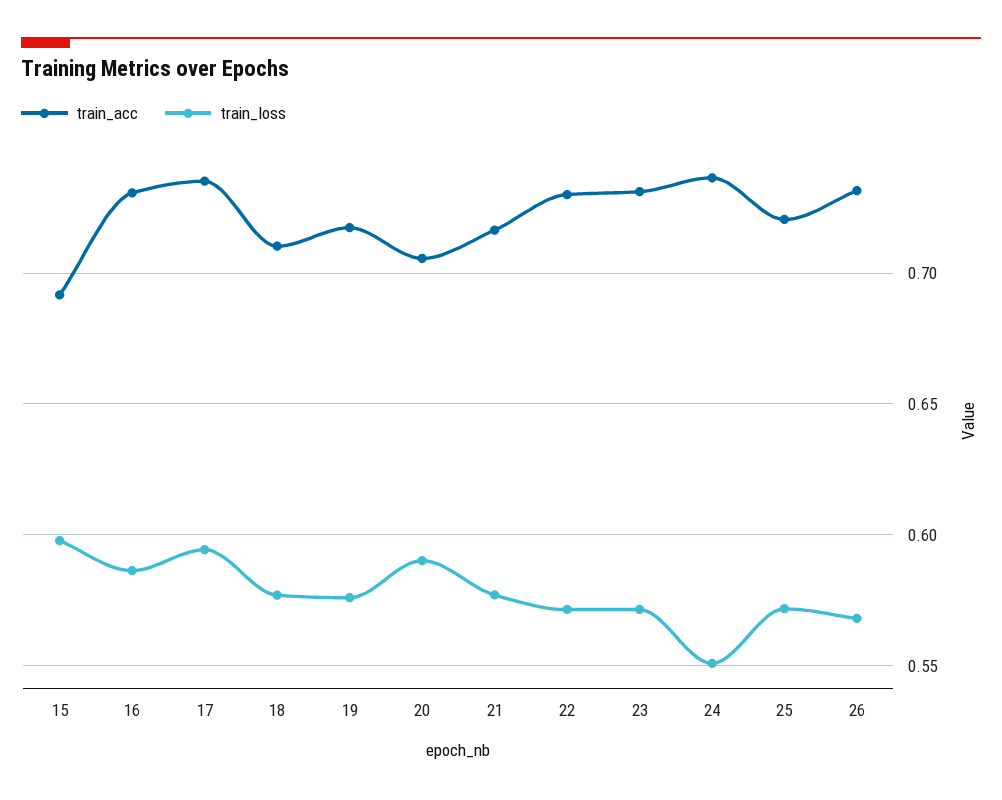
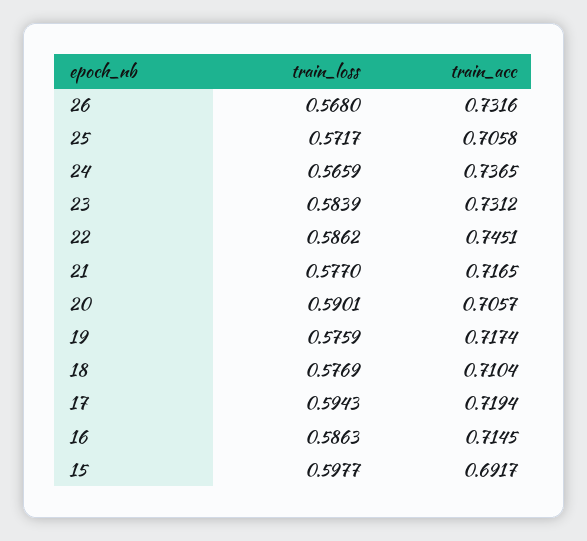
train_acc, 16: 0.73 -> 0.7145
train_acc, 17: 0.735 -> 0.7194
train_acc, 22: 0.73 -> 0.7451
train_loss, 22: 0.57 -> 0.5862
train_loss, 23: 0.57 -> 0.5839
train_loss, 24: 0.55 -> 0.5659
train_acc, 25: 0.72 -> 0.7058

